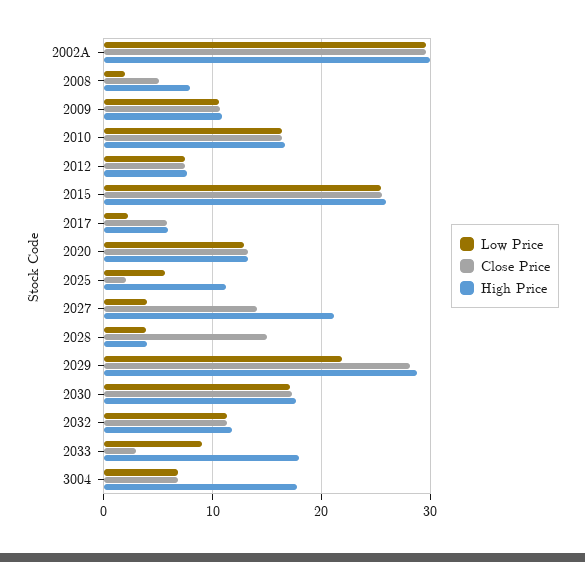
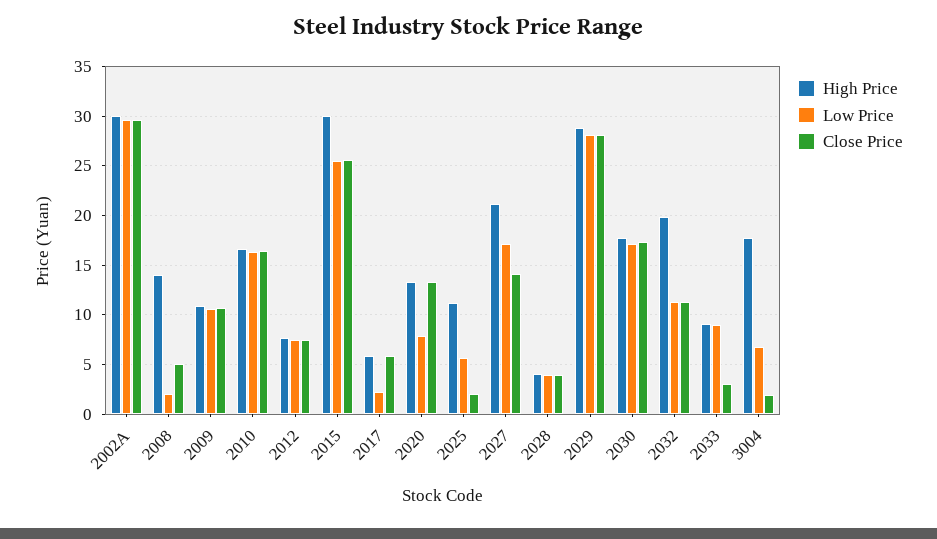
High Price, 2008: 8 -> 14
High Price, 2015: 26 -> 30
Low Price, 2020: 13 -> 8
Low Price, 2027: 4 -> 17
Close Price, 2028: 15 -> 4
Low Price, 2029: 22 -> 28
High Price, 2032: 12 -> 20
High Price, 2033: 18 -> 9
Close Price, 3004: 7 -> 2

